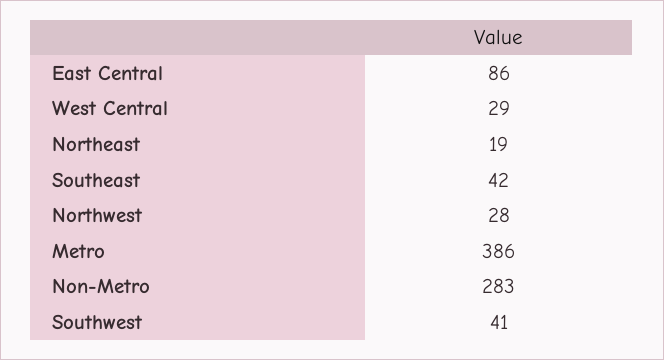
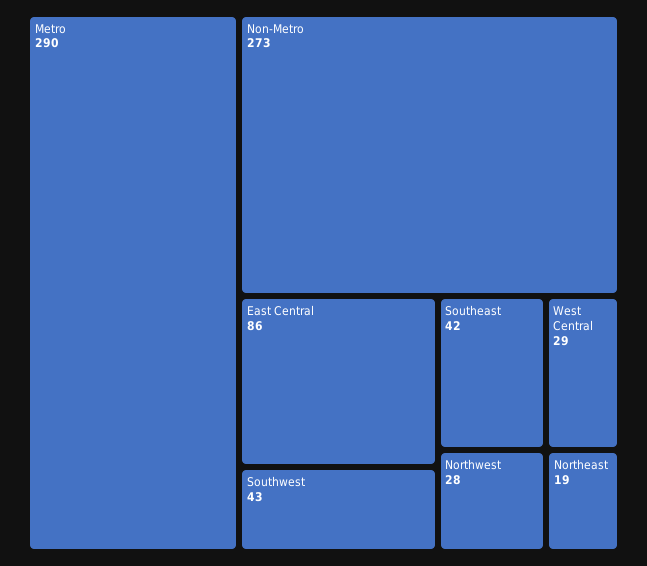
Metro: 386 -> 290
Non-Metro: 283 -> 273
Southwest: 41 -> 43

